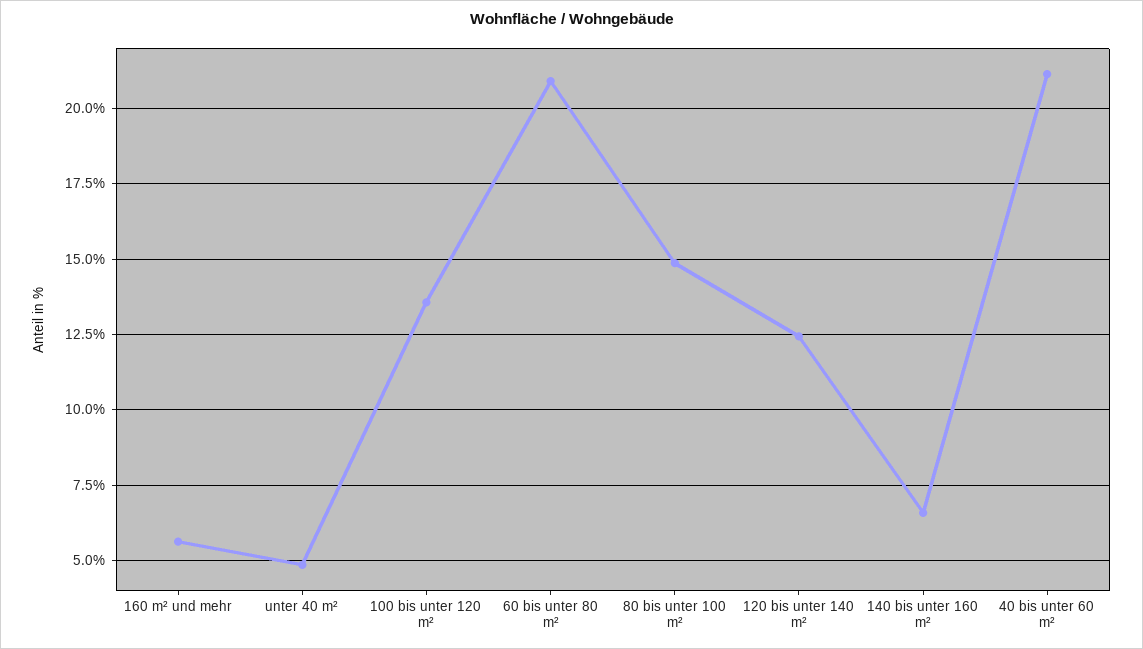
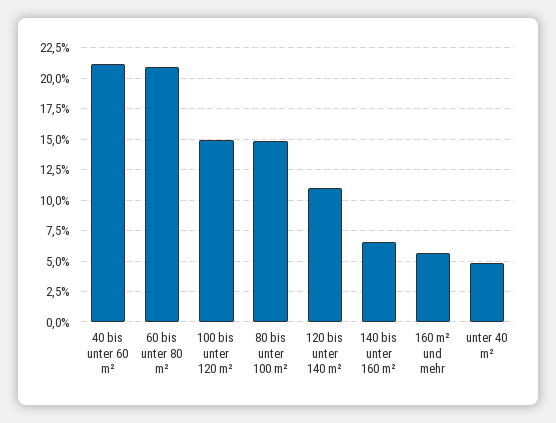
100 bis unter 120 m²: 13.5 -> 15
120 bis unter 140 m²: 12.5 -> 11

